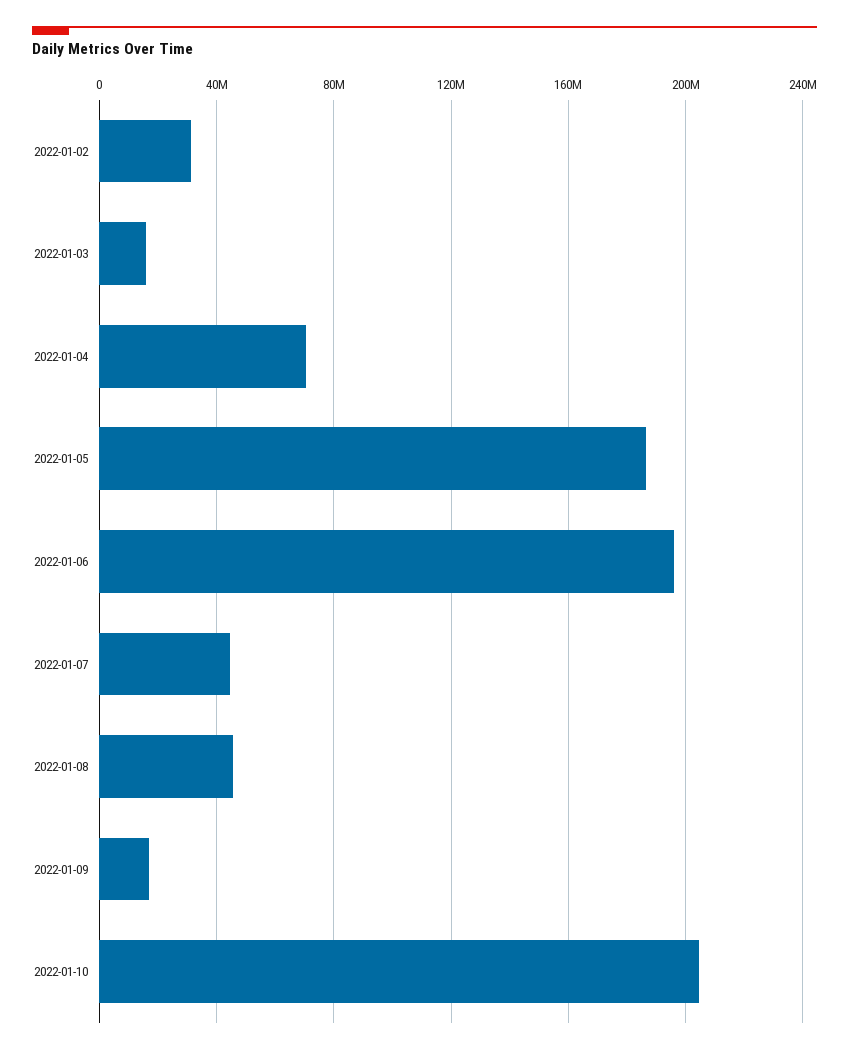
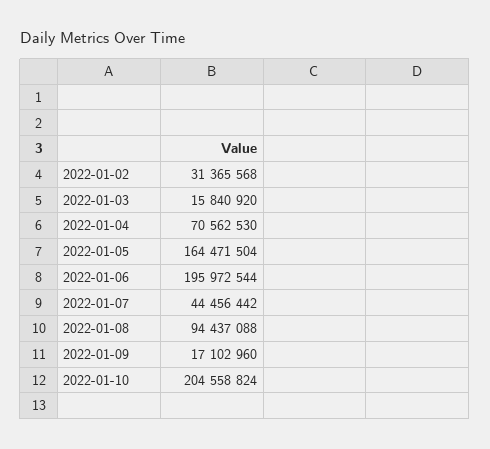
2022-01-05: 185000000 -> 164471504
2022-01-08: 45000000 -> 94437088

